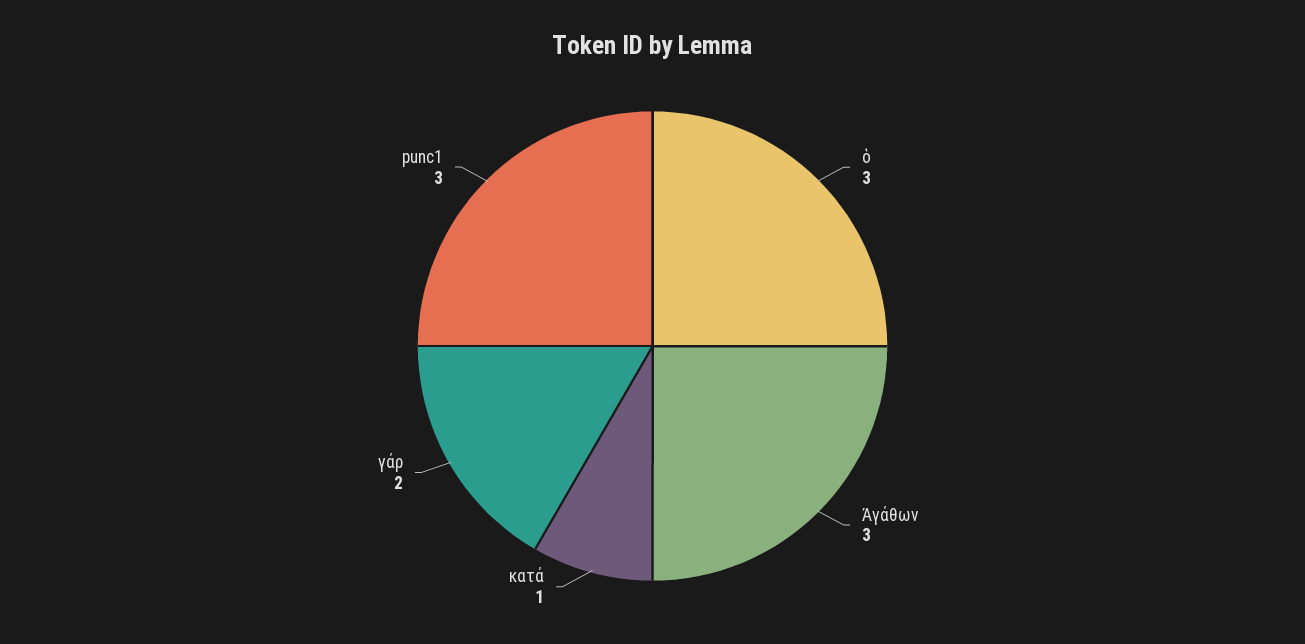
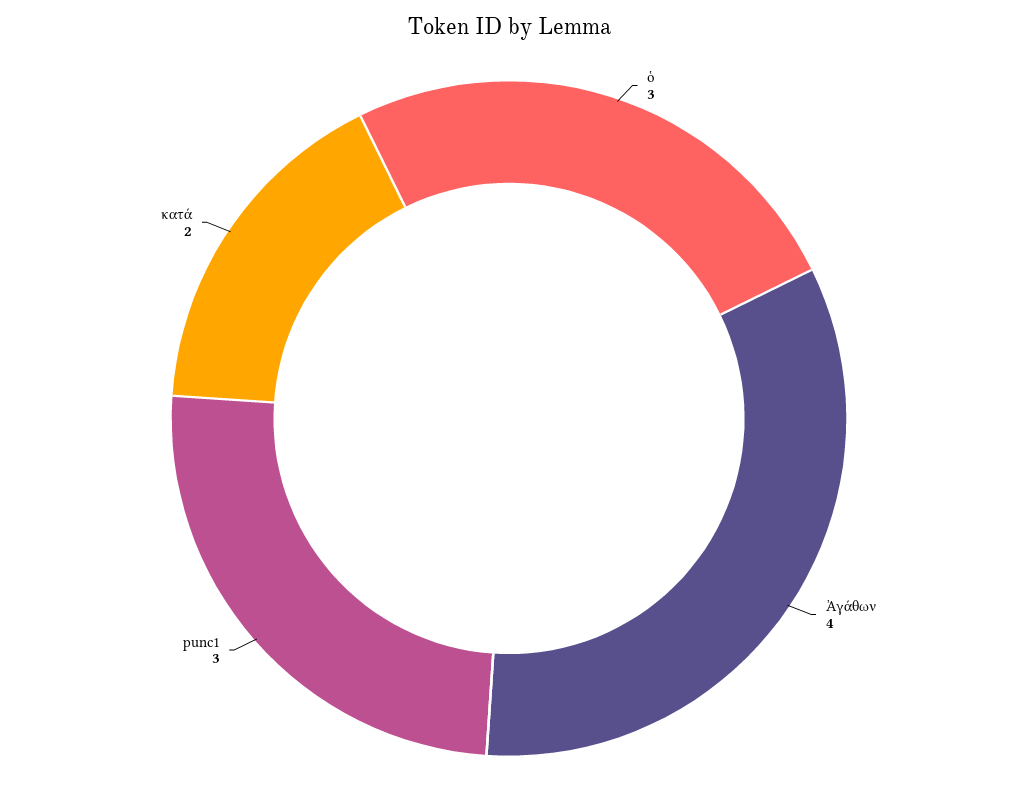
Ἀγάθων: 3 -> 4
κατά: 1 -> 2
γάρ: 2 -> none

